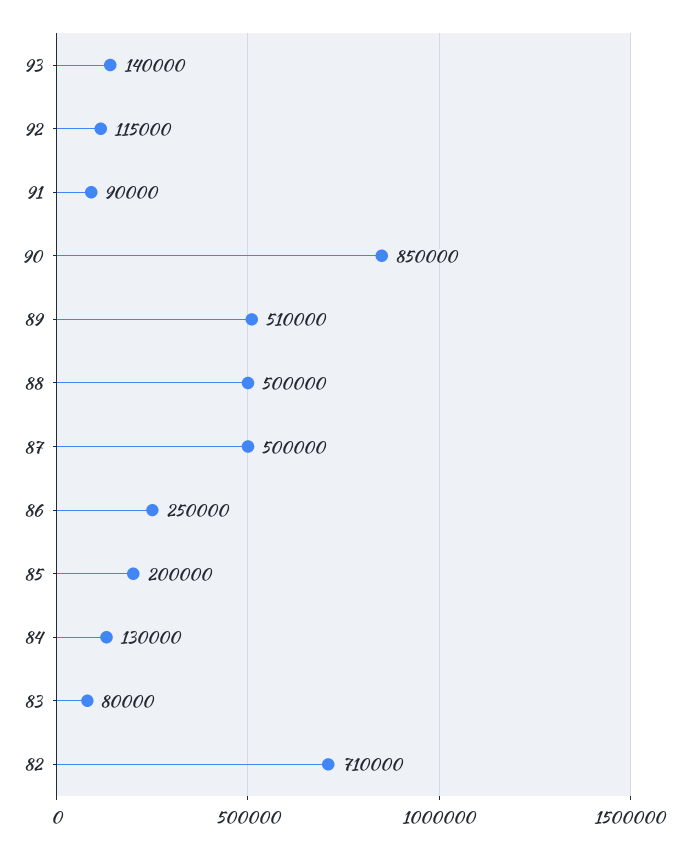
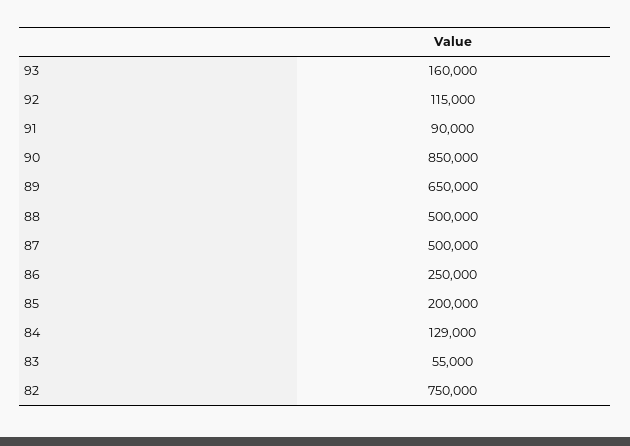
93: 140000 -> 160000
89: 510000 -> 650000
84: 130000 -> 129000
83: 80000 -> 55000
82: 710000 -> 750000

